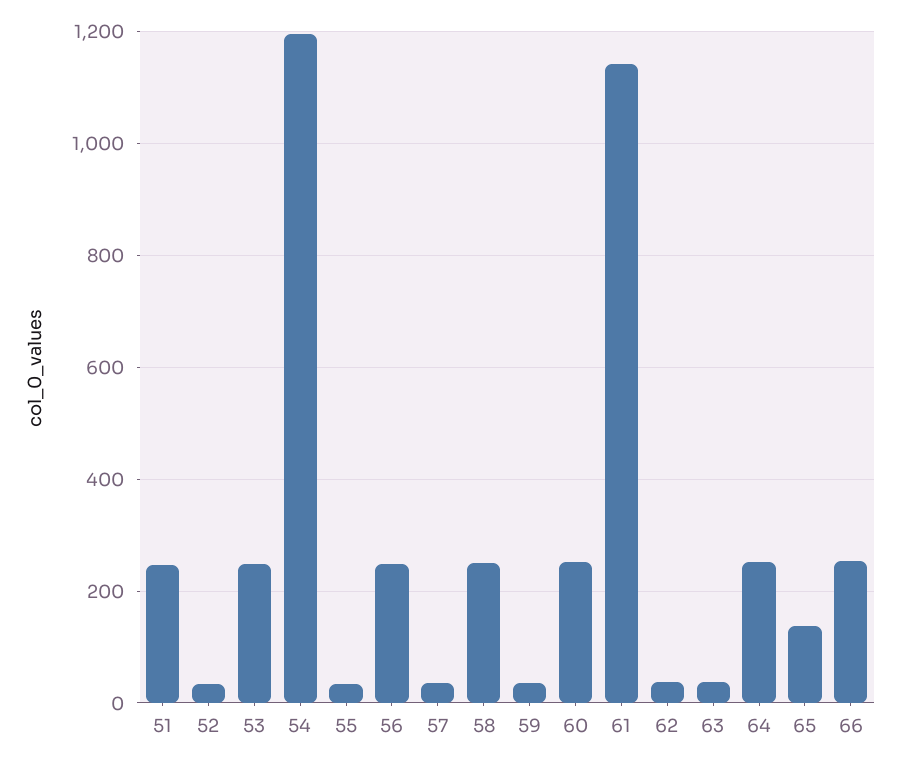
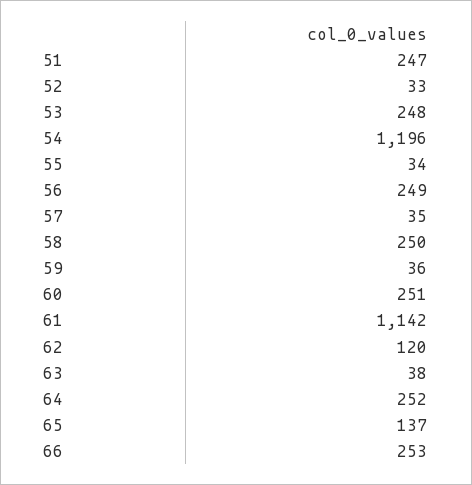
62: 40 -> 120

